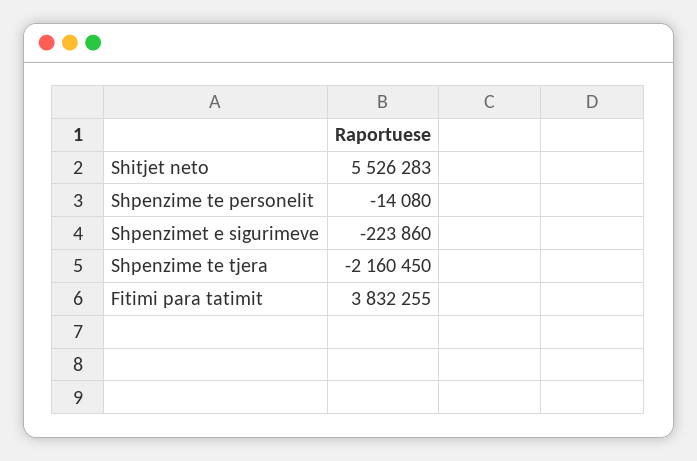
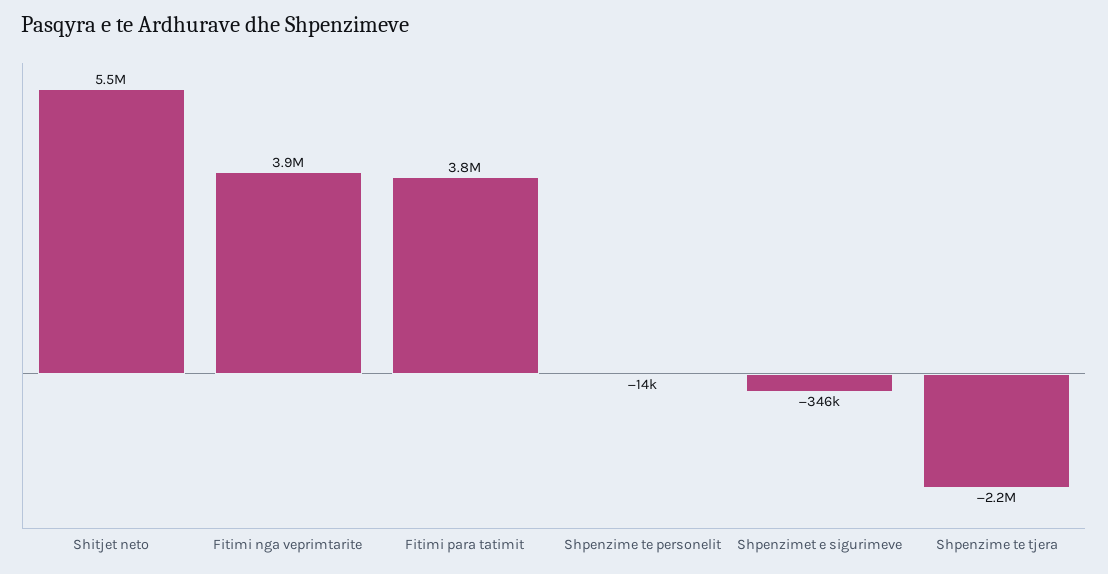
Shpenzimet e sigurimeve: -223860 -> -346000
Fitimi nga veprimtarite: none -> 3900000

